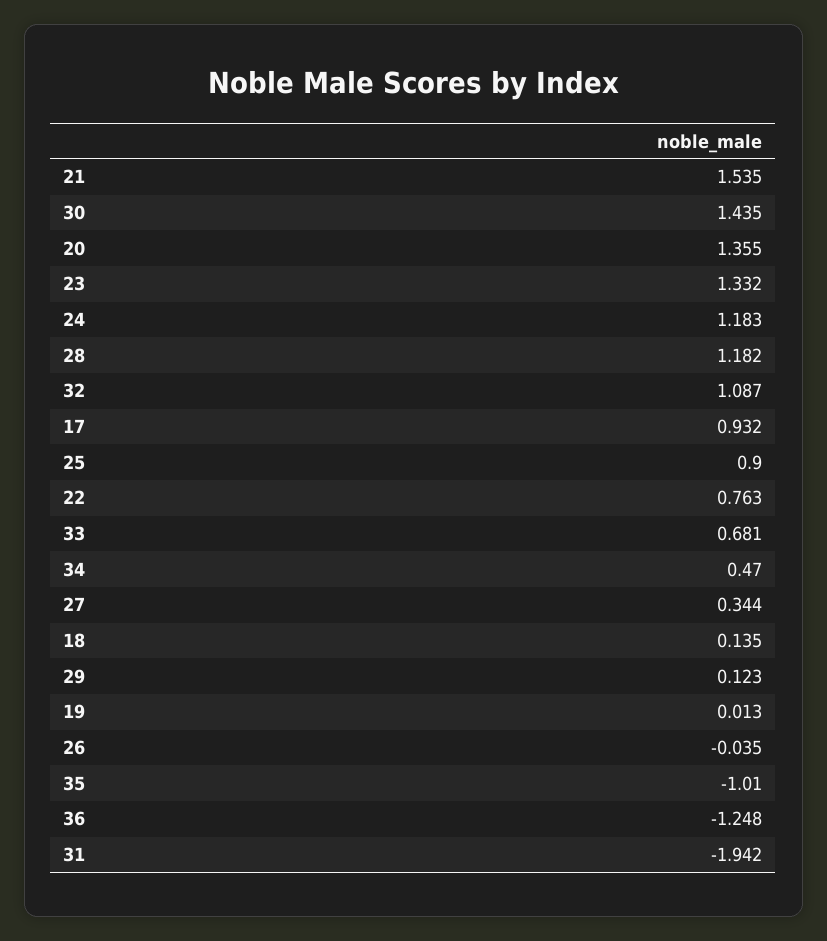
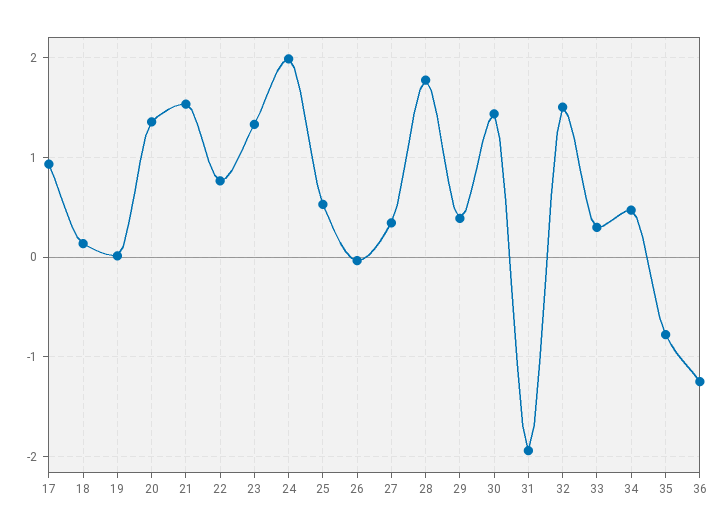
24: 1.183 -> 2
28: 1.182 -> 1.8
32: 1.087 -> 1.5
25: 0.9 -> 0.5
33: 0.681 -> 0.3
29: 0.123 -> 0.4
35: -1.01 -> -0.8

